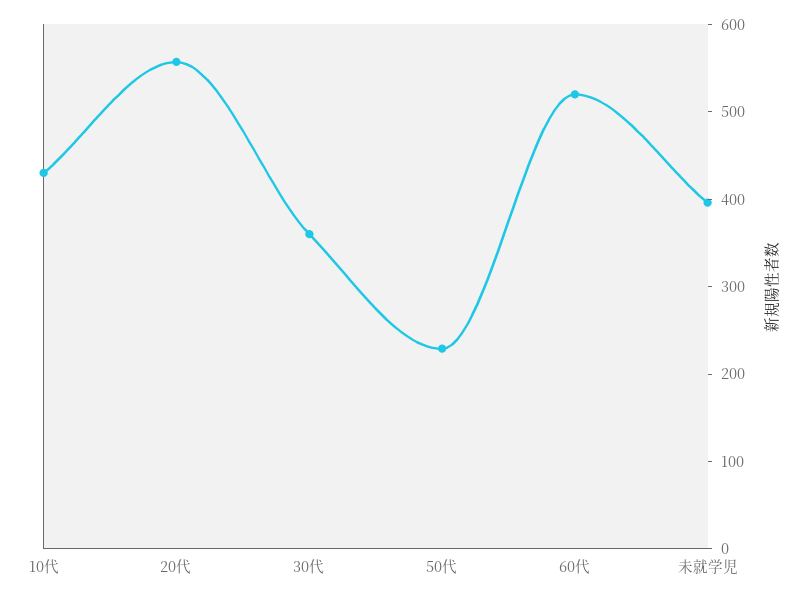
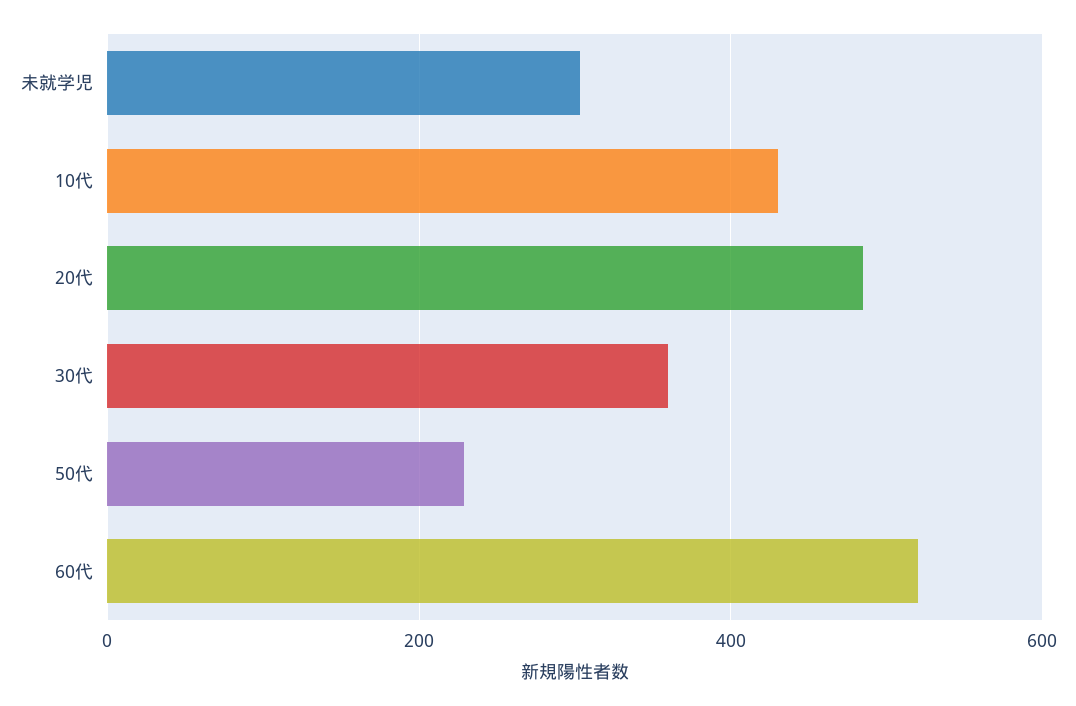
20代: 560 -> 480
未就学児: 400 -> 300

